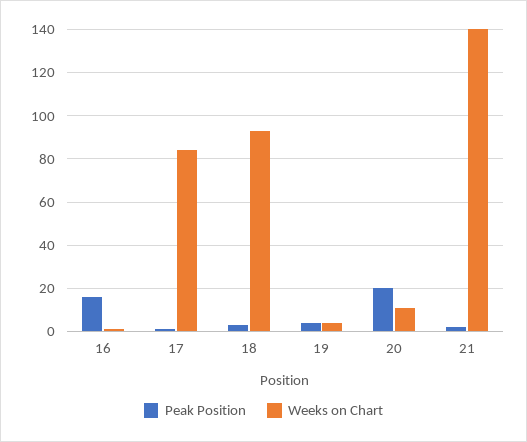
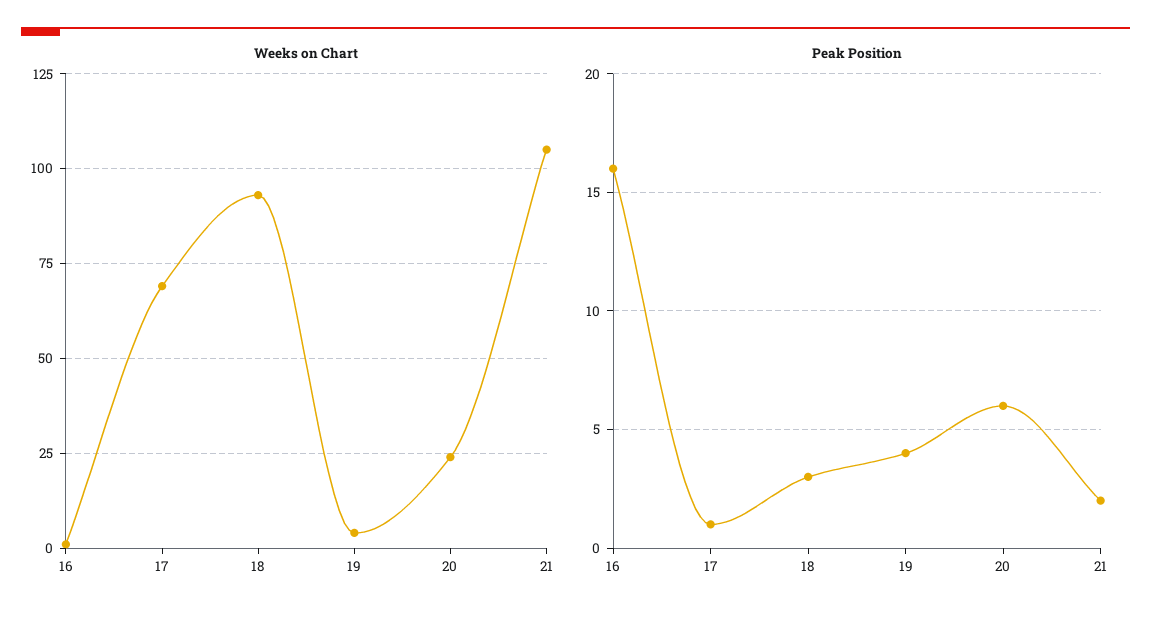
Weeks on Chart, 17: 85 -> 70
Peak Position, 20: 20 -> 6
Weeks on Chart, 20: 10 -> 25
Weeks on Chart, 21: 140 -> 105

